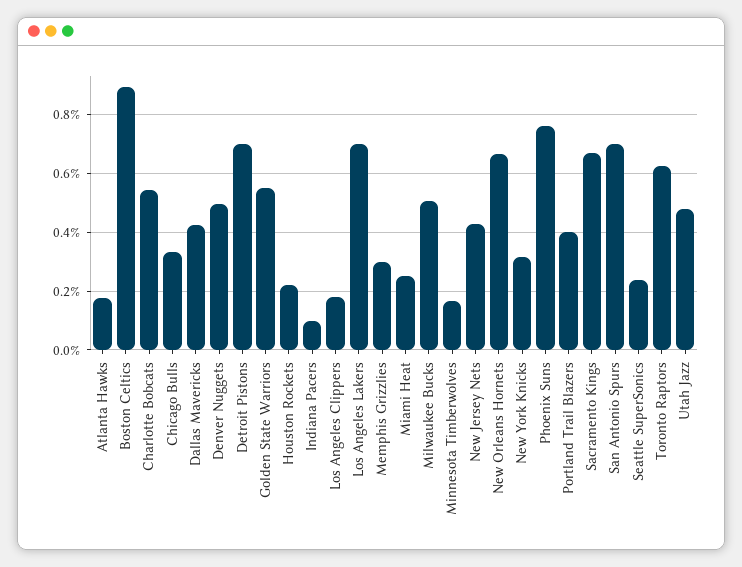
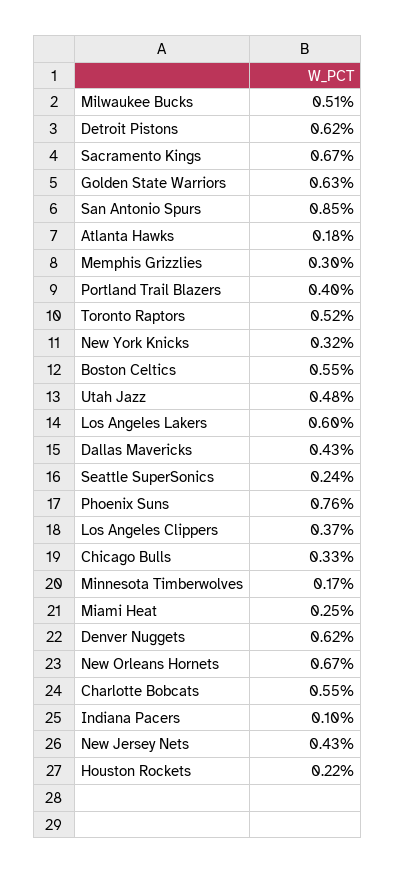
Boston Celtics: 0.9 -> 0.55
Denver Nuggets: 0.5 -> 0.62
Detroit Pistons: 0.7 -> 0.62
Golden State Warriors: 0.55 -> 0.63
Los Angeles Clippers: 0.175 -> 0.37
Los Angeles Lakers: 0.7 -> 0.6
San Antonio Spurs: 0.7 -> 0.85
Toronto Raptors: 0.625 -> 0.52

